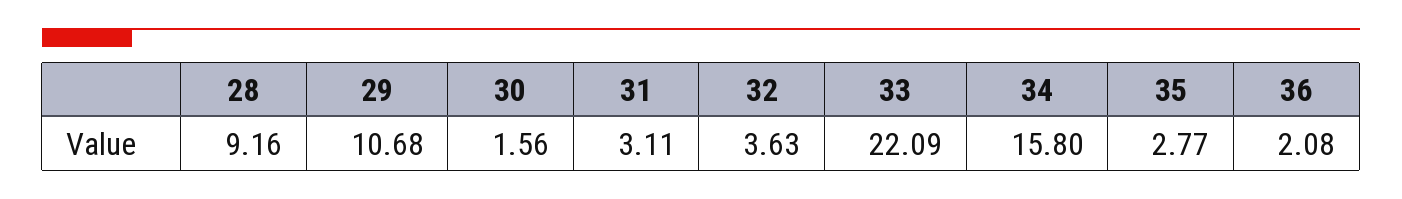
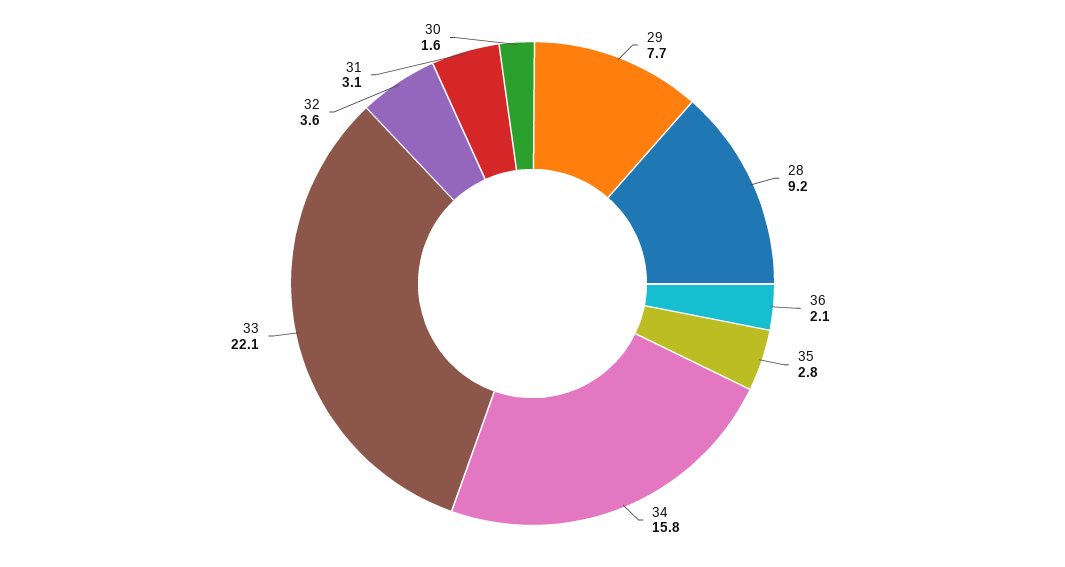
29: 10.68 -> 7.7

